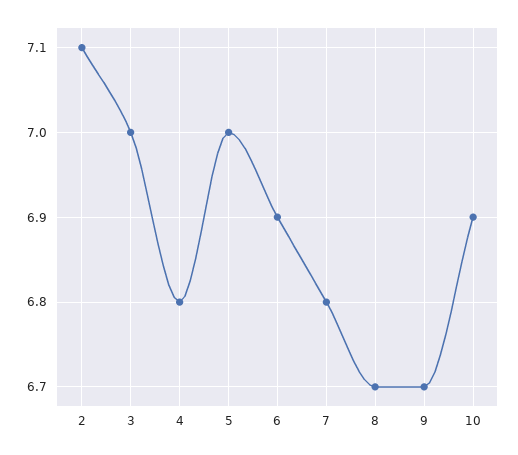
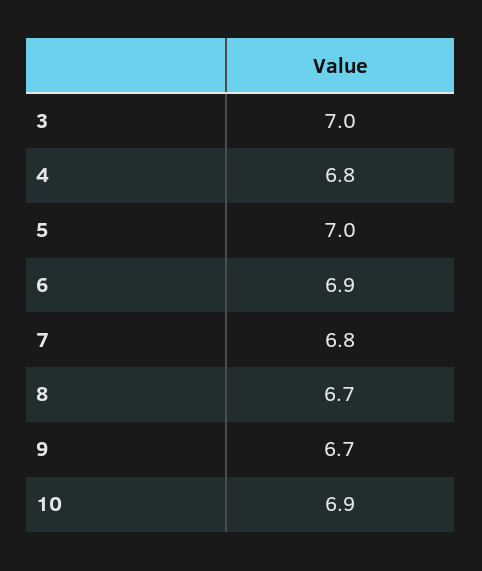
2: 7.1 -> none

